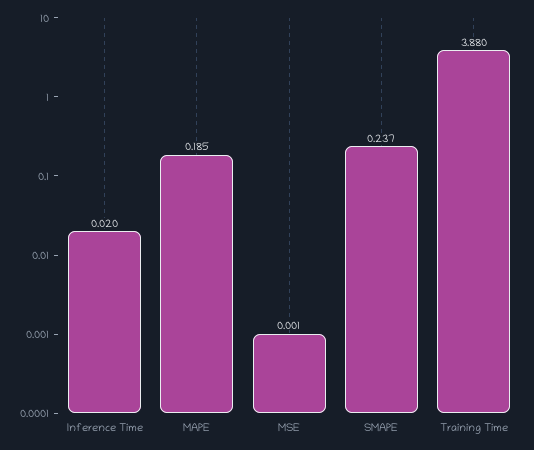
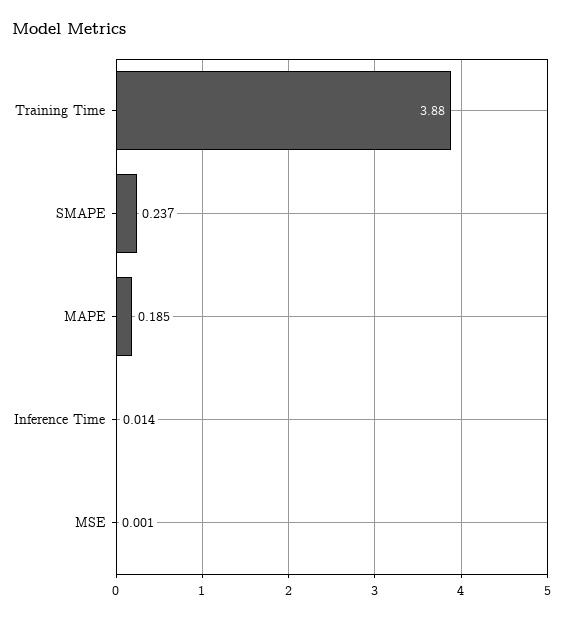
Inference Time: 0.02 -> 0.014

